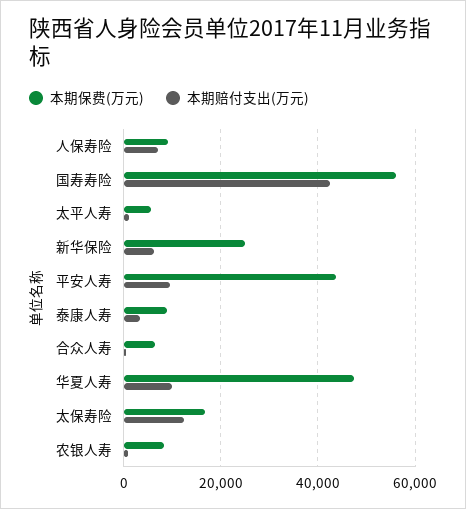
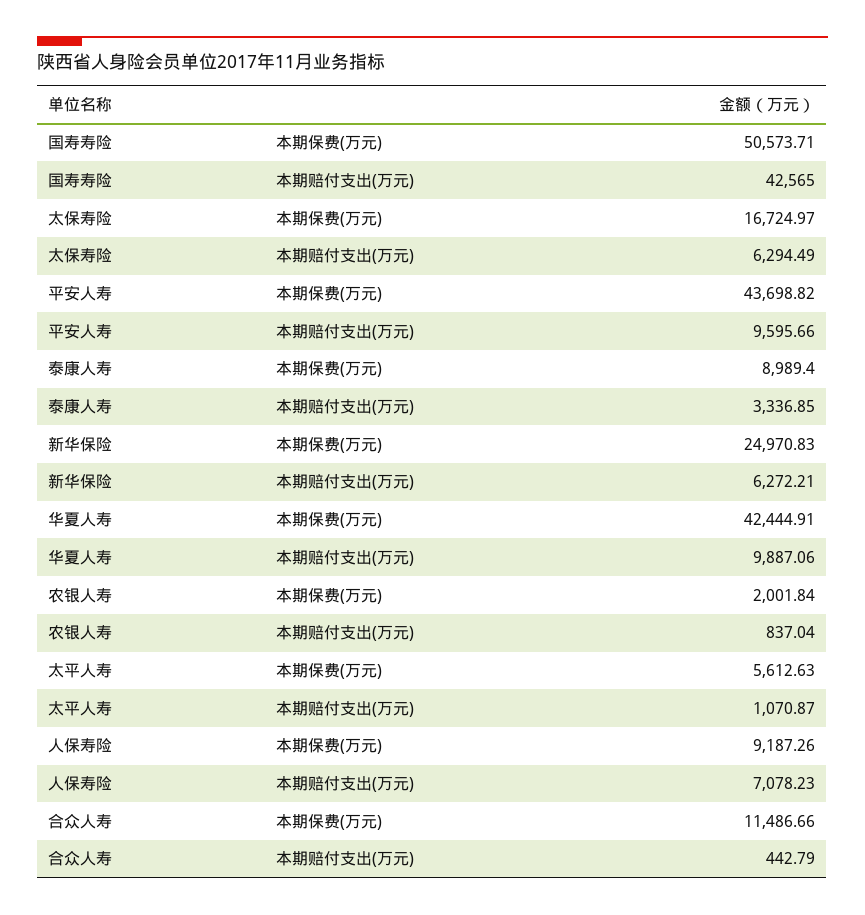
本期保费(万元), 国寿寿险: 56000 -> 50573.71
本期保费(万元), 合众人寿: 6000 -> 11486.66
本期保费(万元), 华夏人寿: 48000 -> 42444.91
本期赔付支出(万元), 太保寿险: 12000 -> 6294.49
本期保费(万元), 农银人寿: 8000 -> 2001.84

